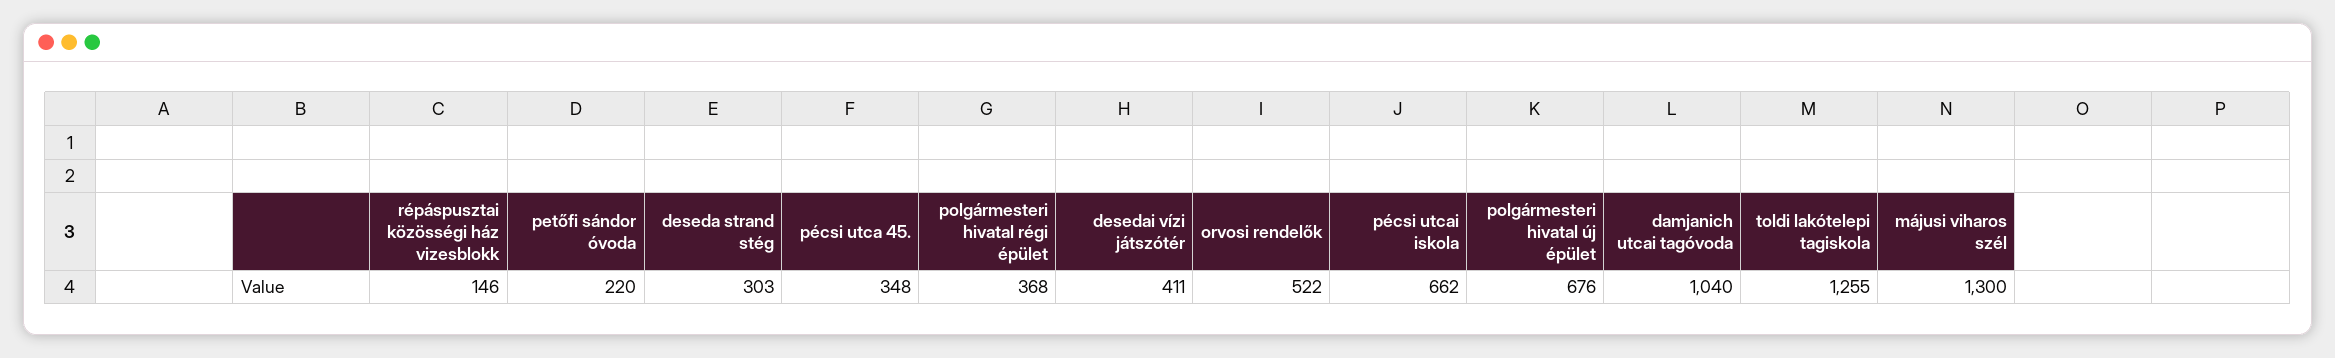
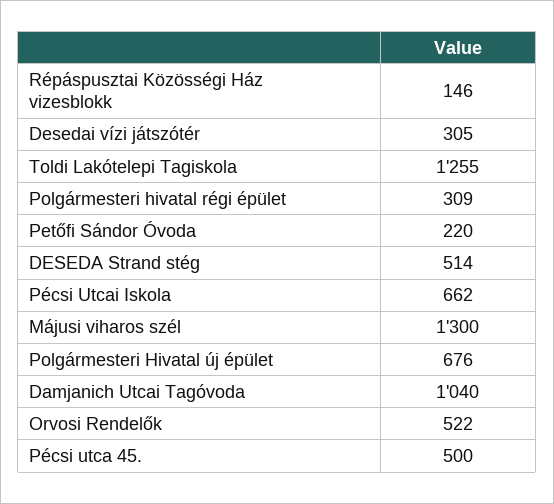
deseda strand stég: 303 -> 514
pécsi utca 45.: 348 -> 500
polgármesteri hivatal régi épület: 368 -> 309
desedai vízi játszótér: 411 -> 305

